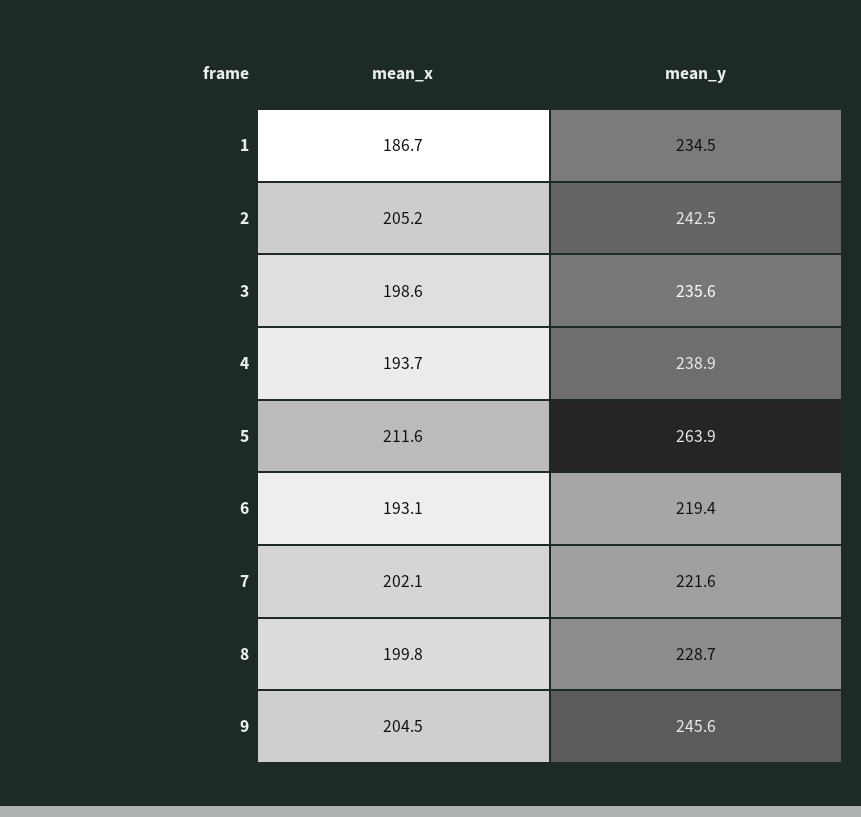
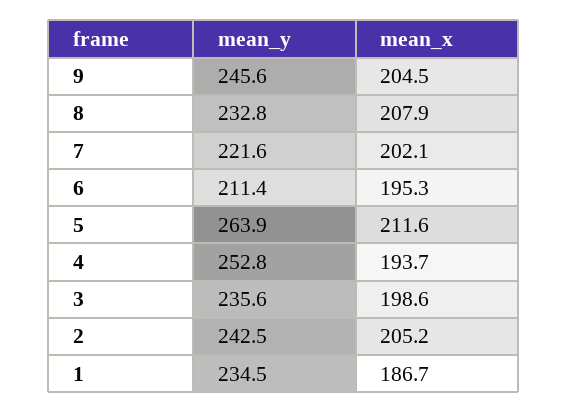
mean_y, 4: 238.9 -> 252.8
mean_x, 6: 193.1 -> 195.3
mean_y, 6: 219.4 -> 211.4
mean_x, 8: 199.8 -> 207.9
mean_y, 8: 228.7 -> 232.8

